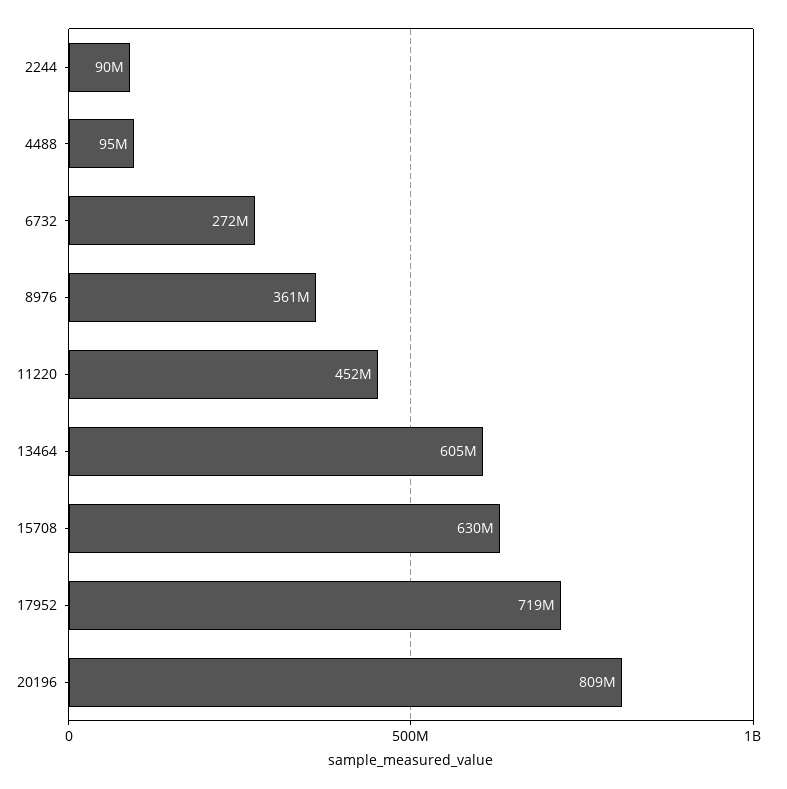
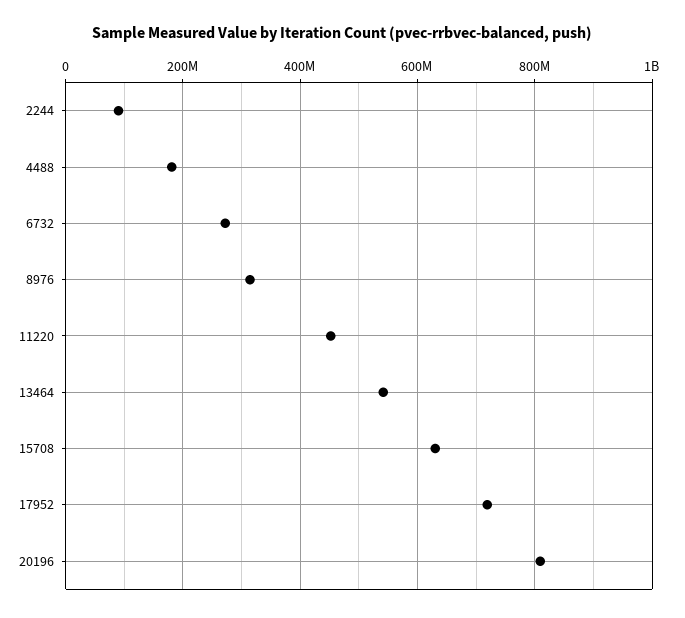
4488: 95000000 -> 180000000
8976: 361000000 -> 320000000
13464: 605000000 -> 540000000

